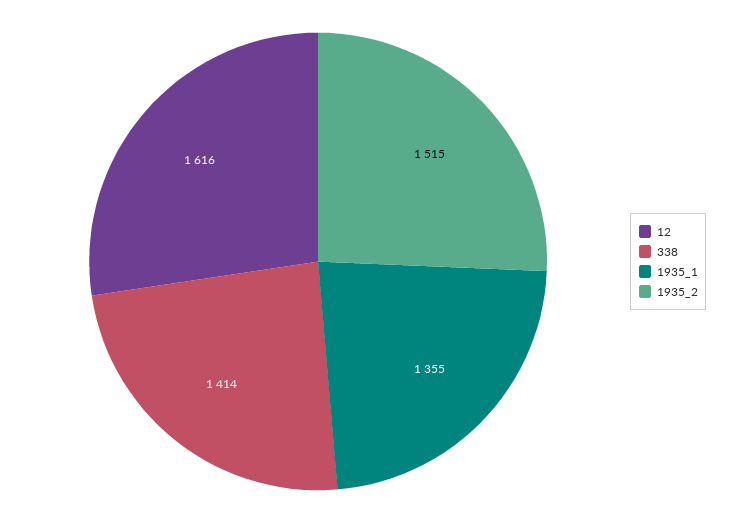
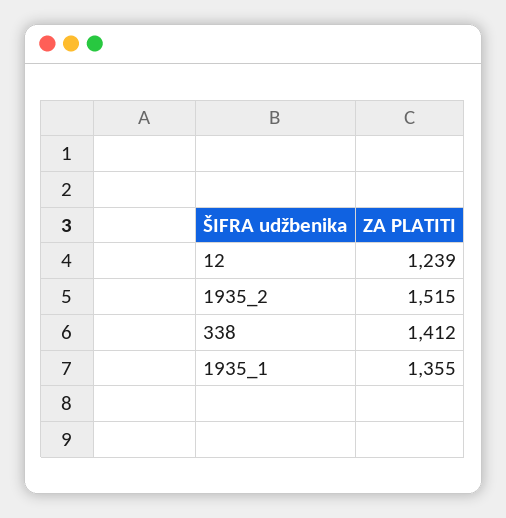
12: 1616 -> 1239
338: 1414 -> 1412

